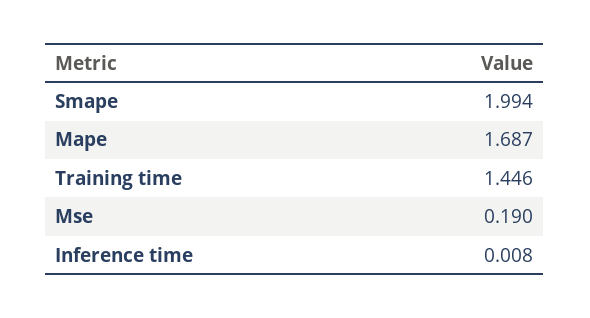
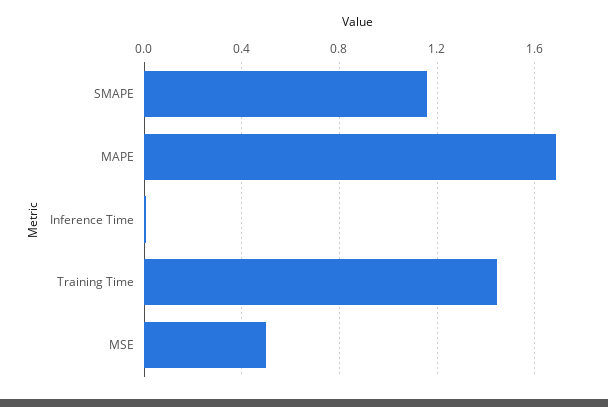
Smape: 1.994 -> 1.15
Mse: 0.19 -> 0.5

